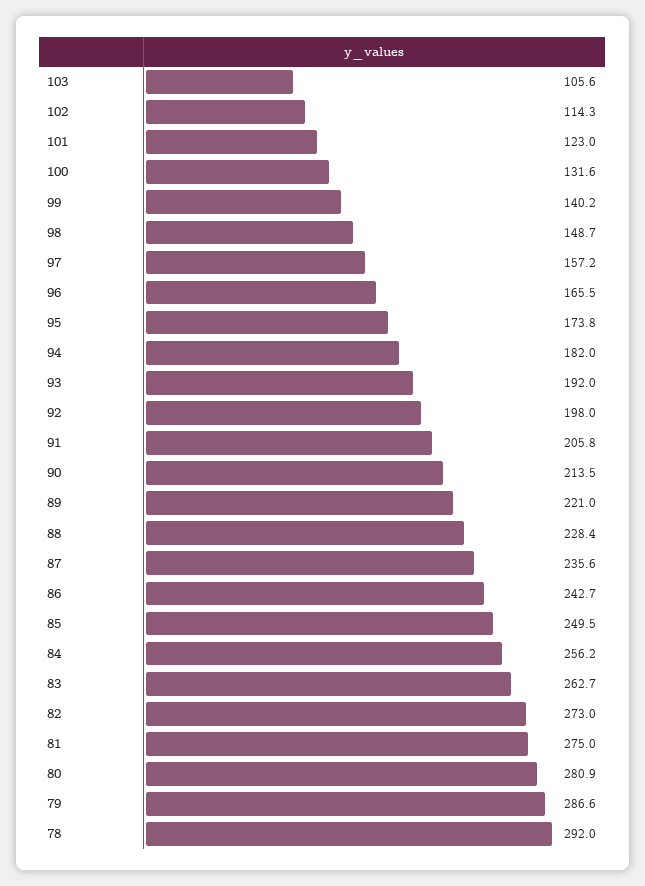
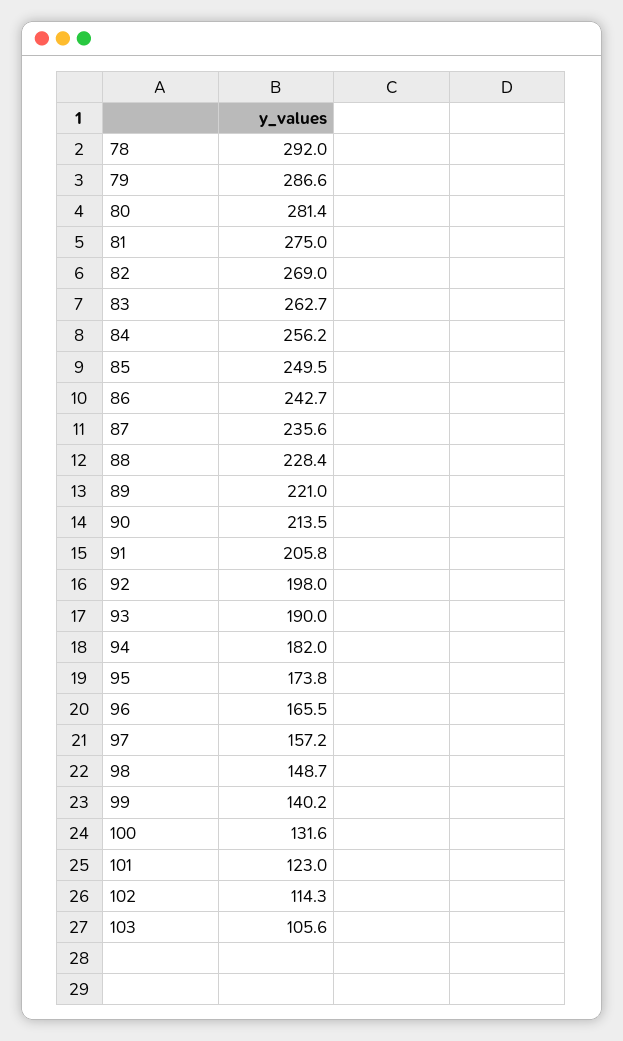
93: 192 -> 190
82: 273 -> 269
80: 280.9 -> 281.4

